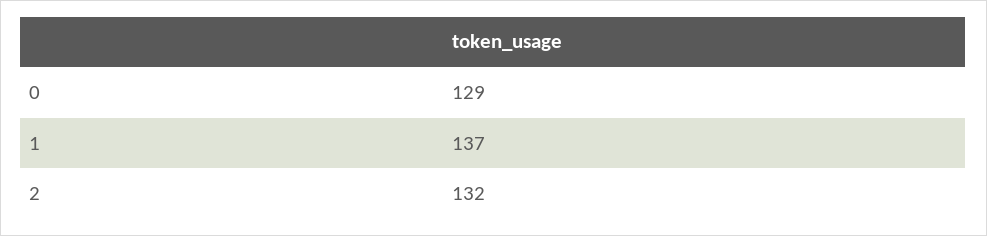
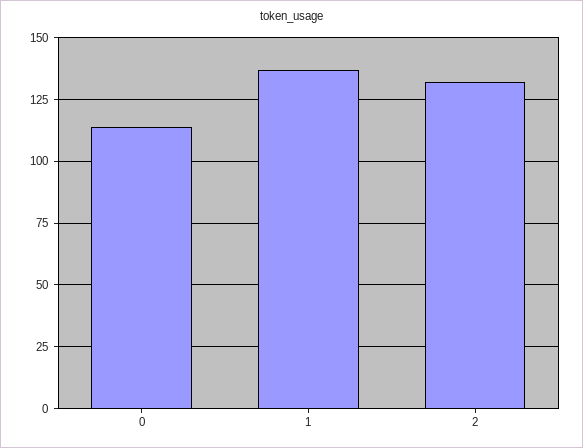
0: 129 -> 115

